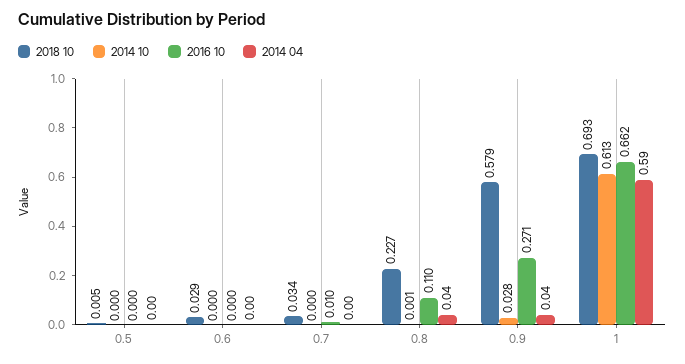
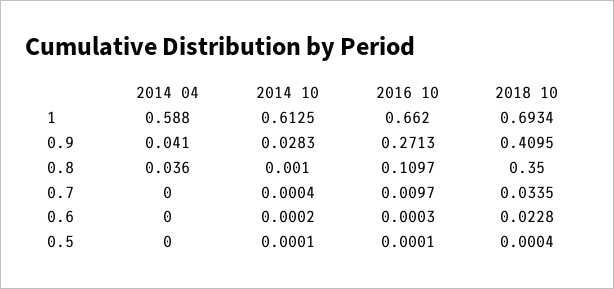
2018 10, 0.5: 0.005 -> 0.0004
2018 10, 0.6: 0.029 -> 0.0228
2018 10, 0.8: 0.227 -> 0.35
2018 10, 0.9: 0.579 -> 0.4095

